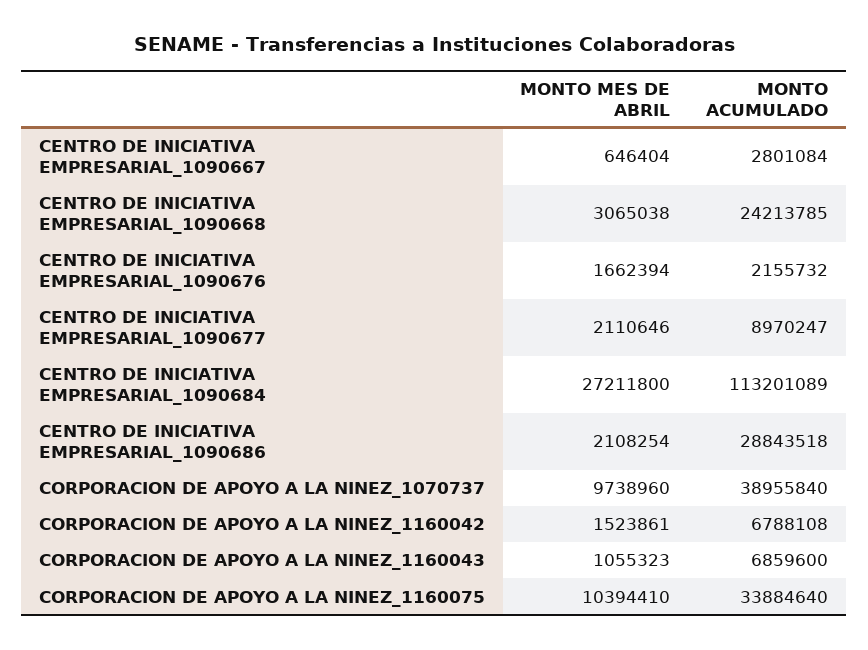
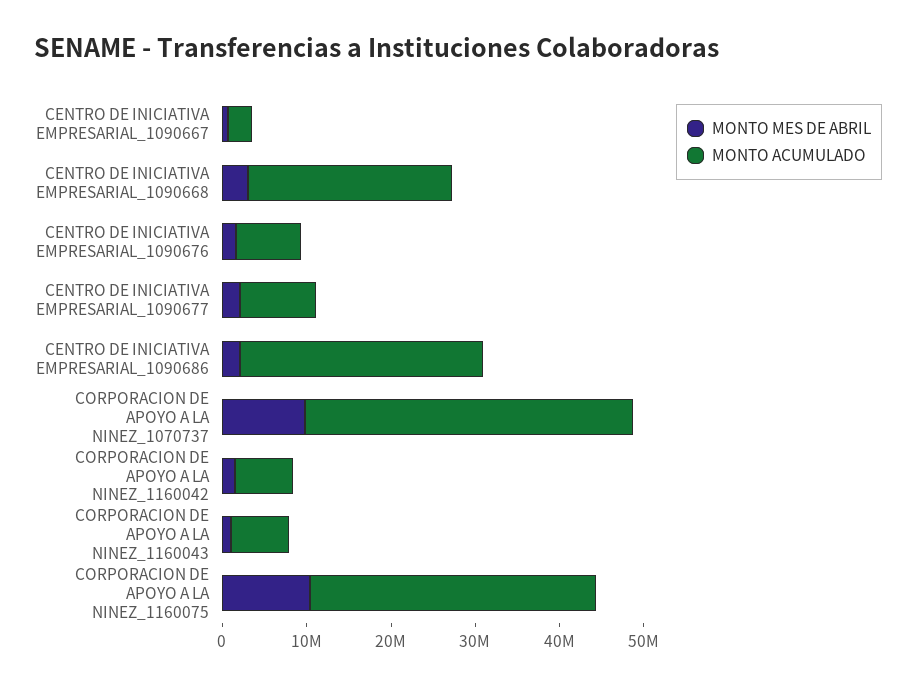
MONTO ACUMULADO, CENTRO DE INICIATIVA EMPRESARIAL_1090676: 2155732 -> 8000000
MONTO MES DE ABRIL, CENTRO DE INICIATIVA EMPRESARIAL_1090684: 27211800 -> none
MONTO ACUMULADO, CENTRO DE INICIATIVA EMPRESARIAL_1090684: 113201089 -> none

